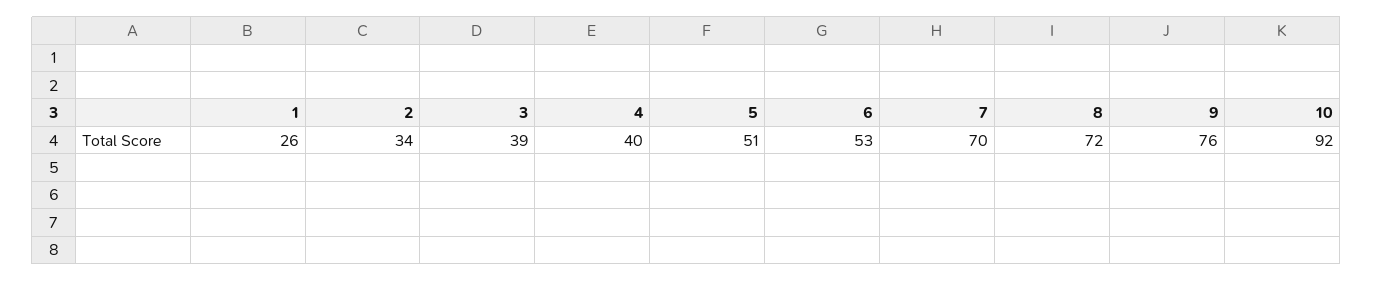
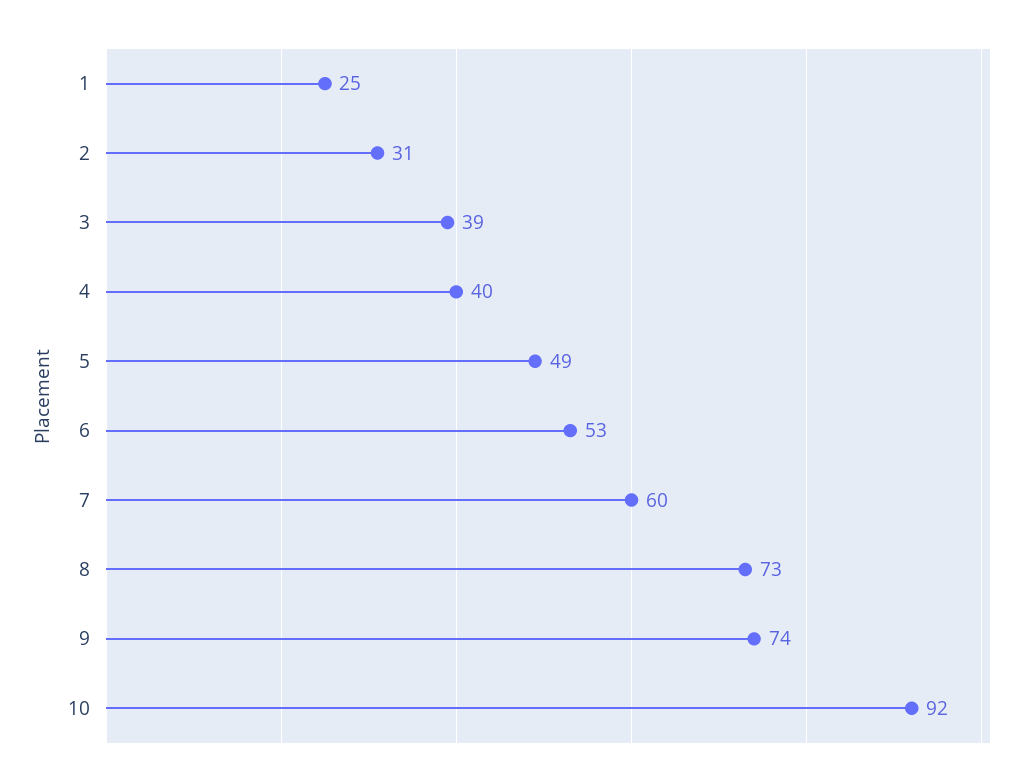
1: 26 -> 25
2: 34 -> 31
5: 51 -> 49
7: 70 -> 60
8: 72 -> 73
9: 76 -> 74

